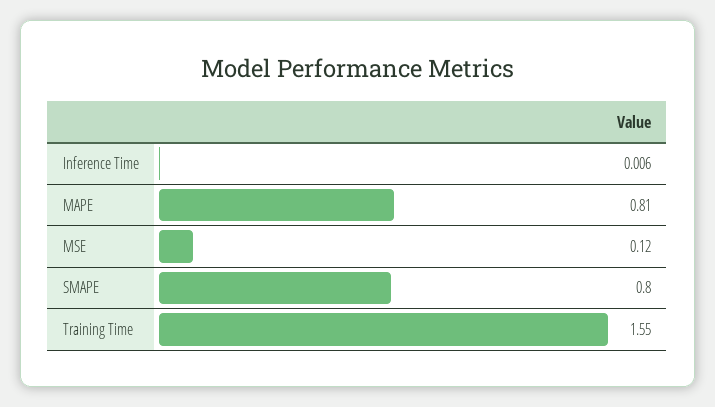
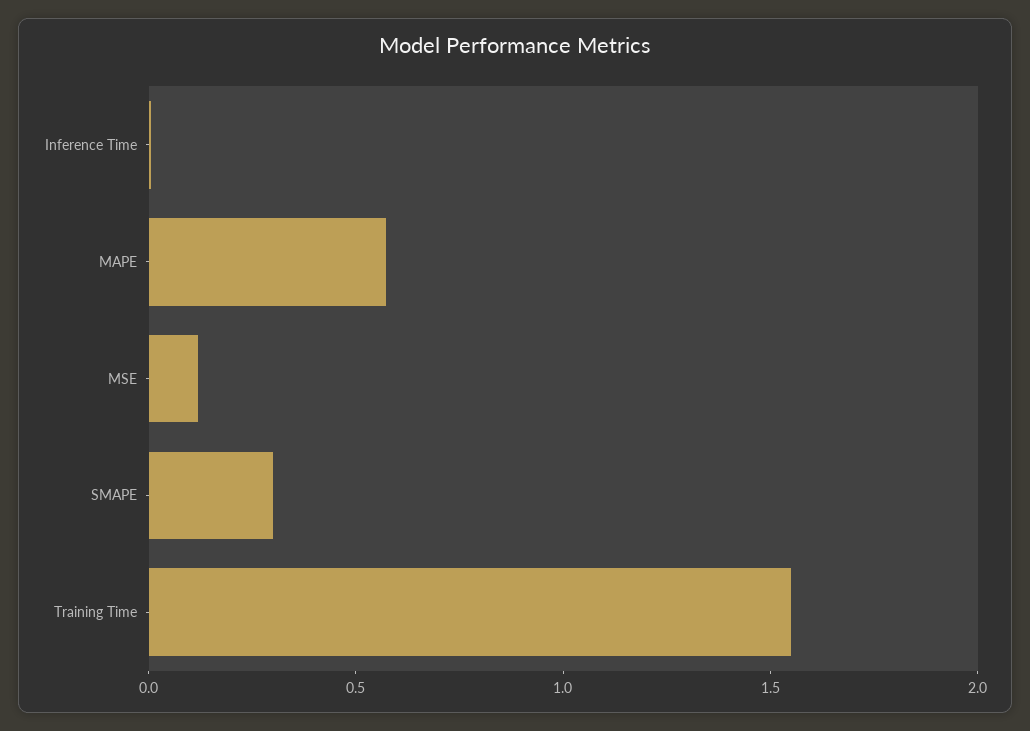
MAPE: 0.81 -> 0.6
SMAPE: 0.8 -> 0.3

